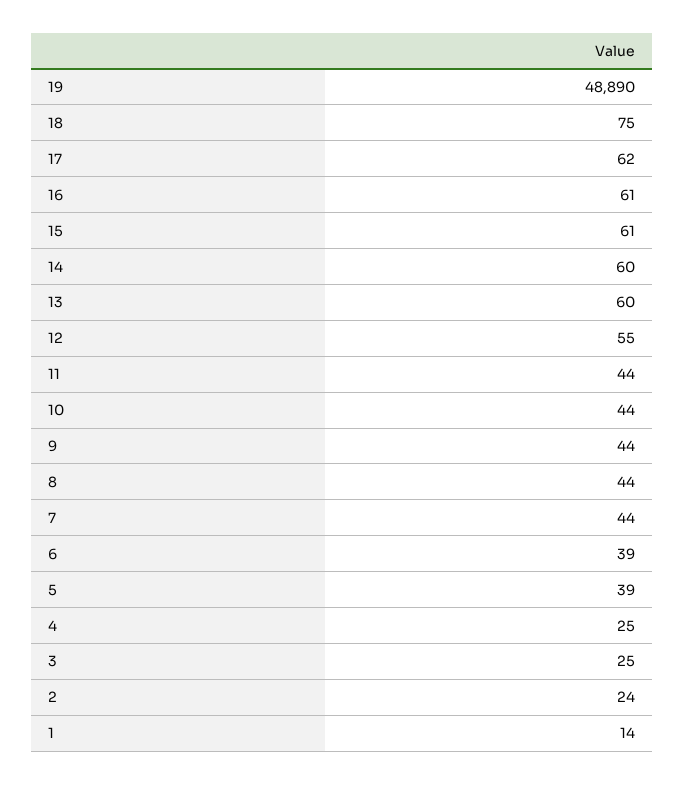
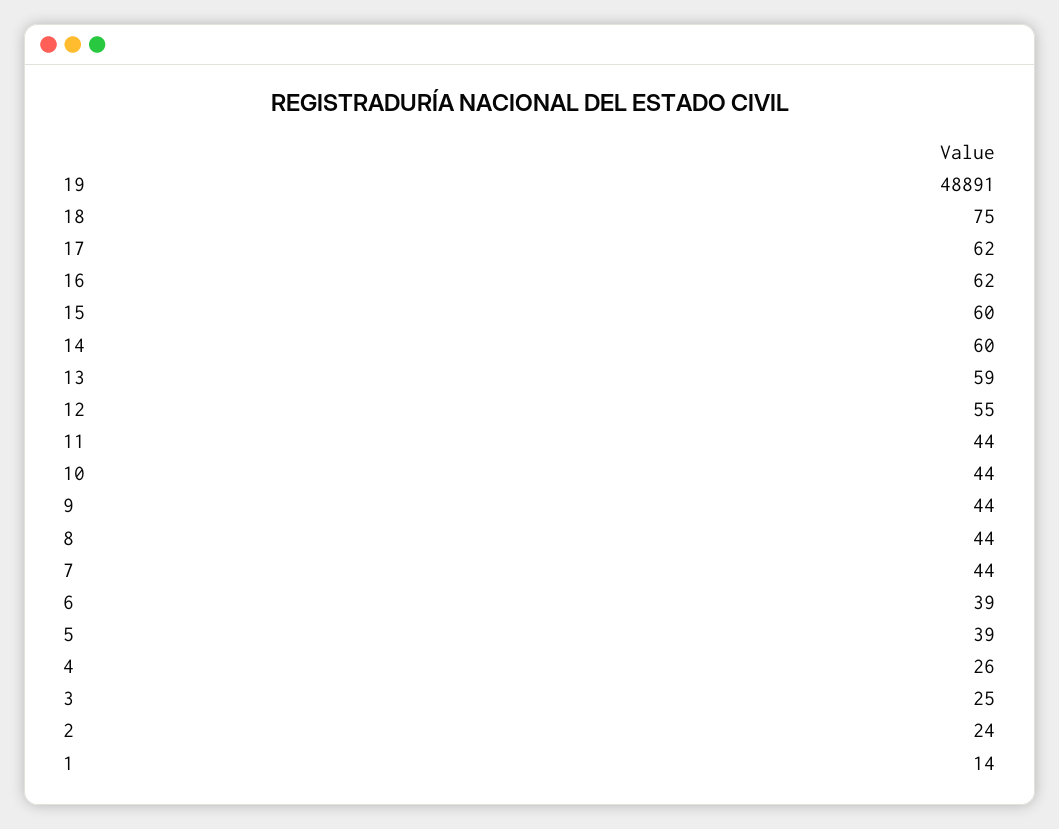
19: 48890 -> 48891
16: 61 -> 62
15: 61 -> 60
13: 60 -> 59
4: 25 -> 26

